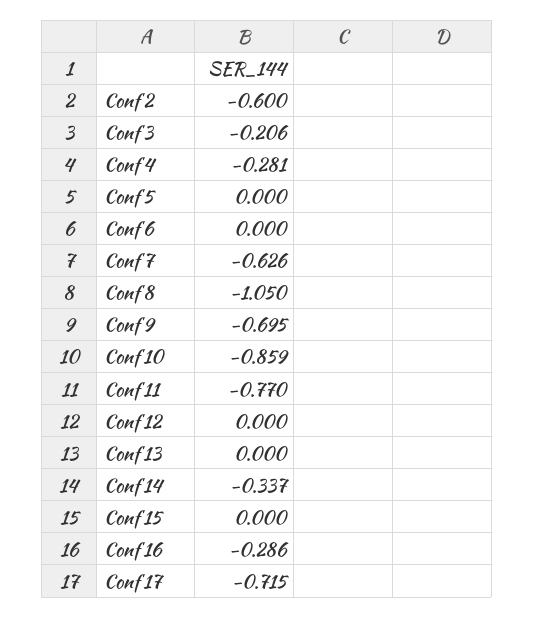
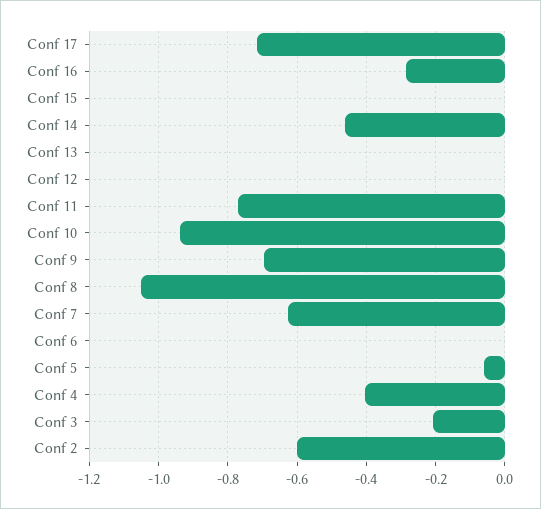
Conf 4: -0.281 -> -0.4
Conf 5: 0 -> -0.06
Conf 10: -0.859 -> -0.94
Conf 14: -0.337 -> -0.46

